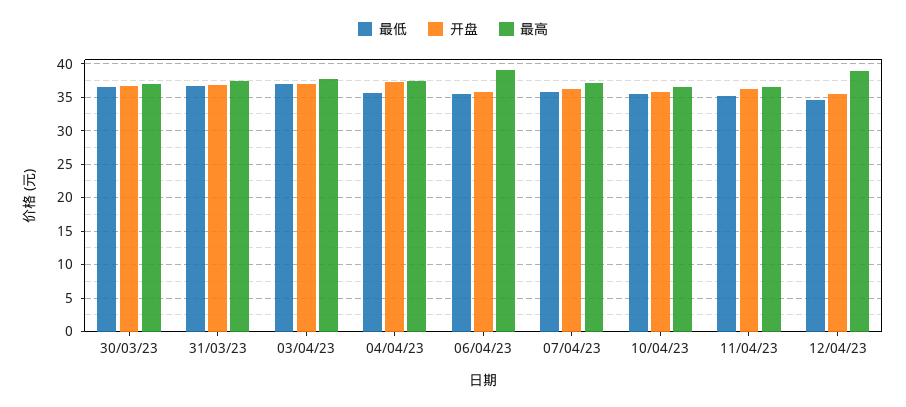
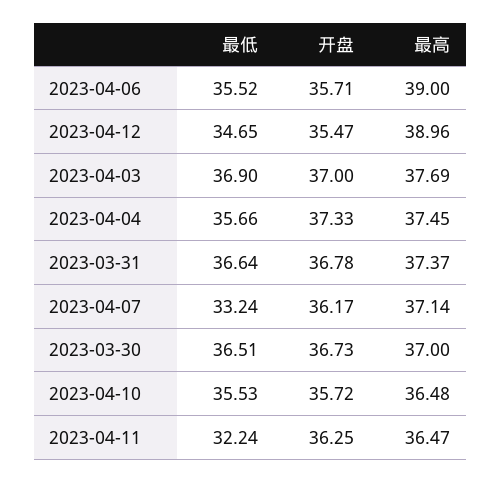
最低, 07/04/23: 36 -> 33.24
最低, 11/04/23: 35 -> 32.24

